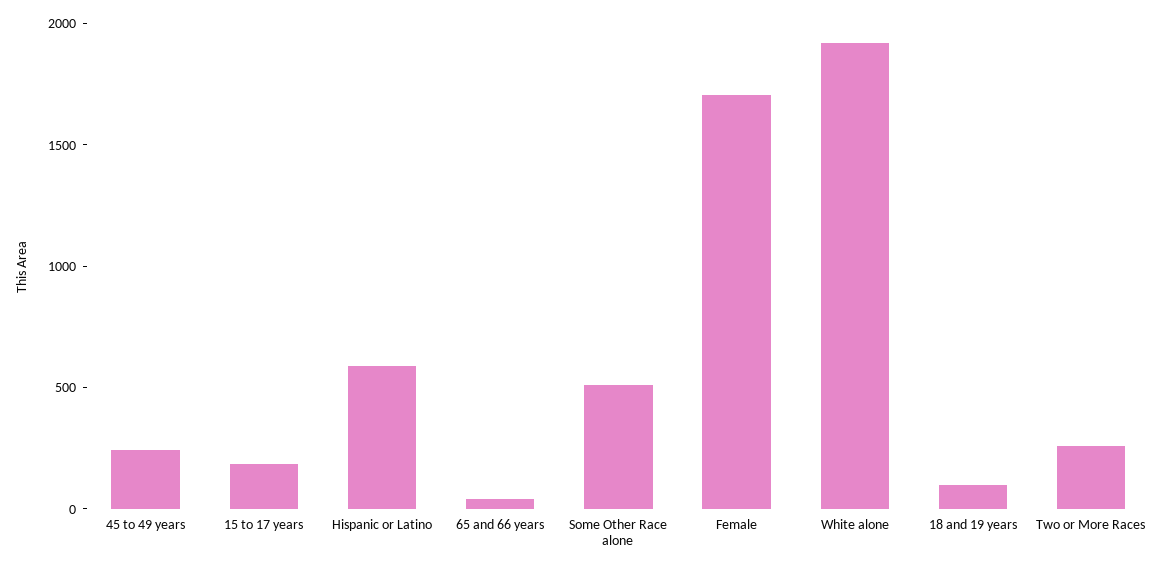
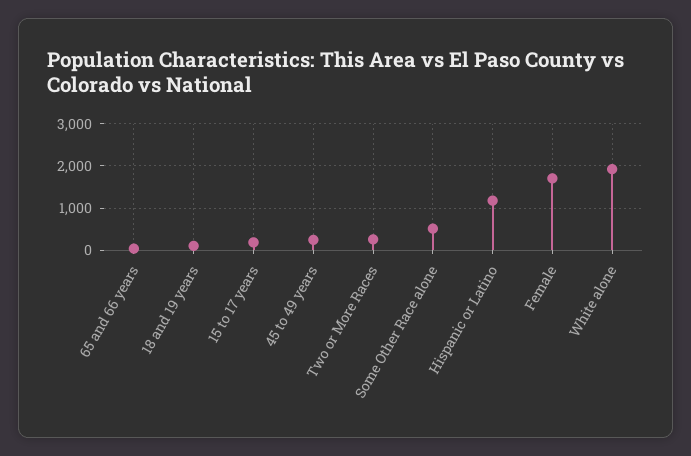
Hispanic or Latino: 600 -> 1200

